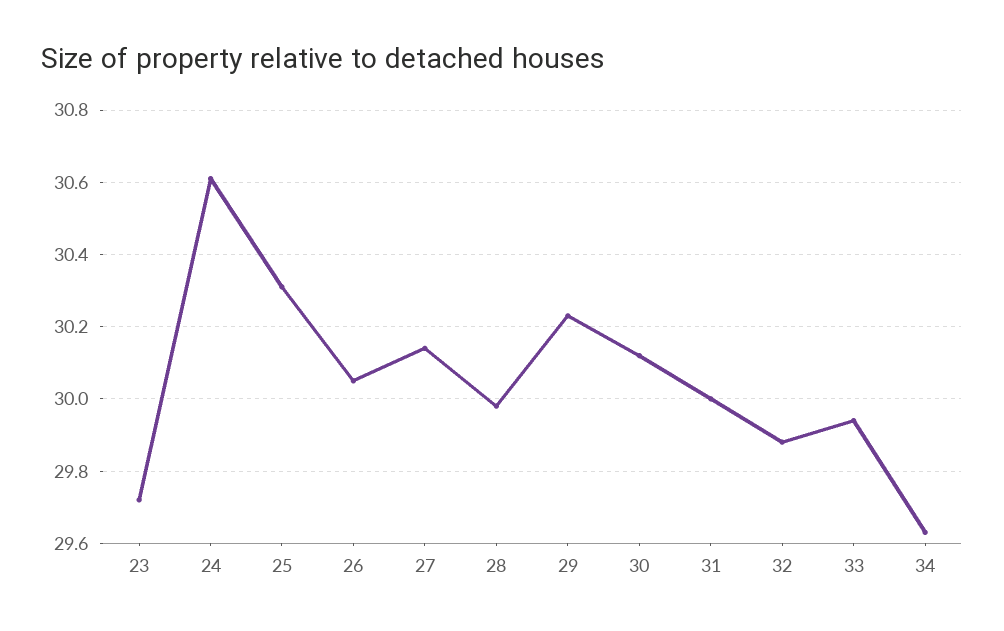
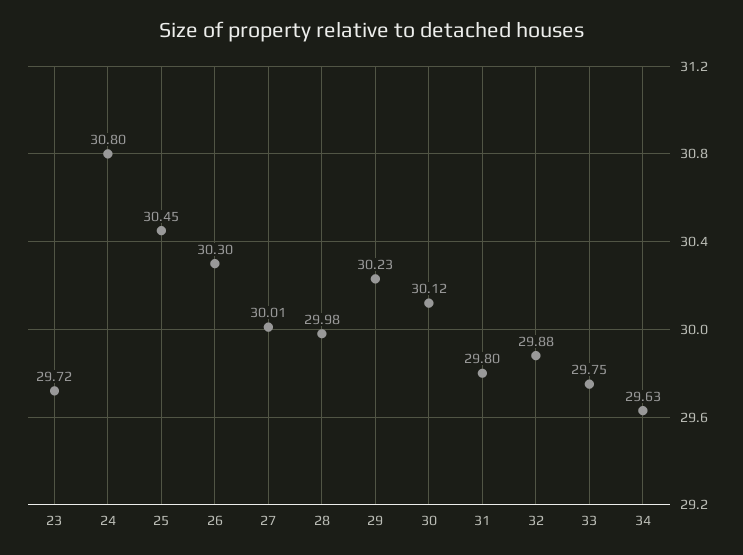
24: 30.6 -> 30.8
25: 30.3 -> 30.45
26: 30.05 -> 30.3
27: 30.15 -> 30.01
31: 30 -> 29.8
33: 29.95 -> 29.75

